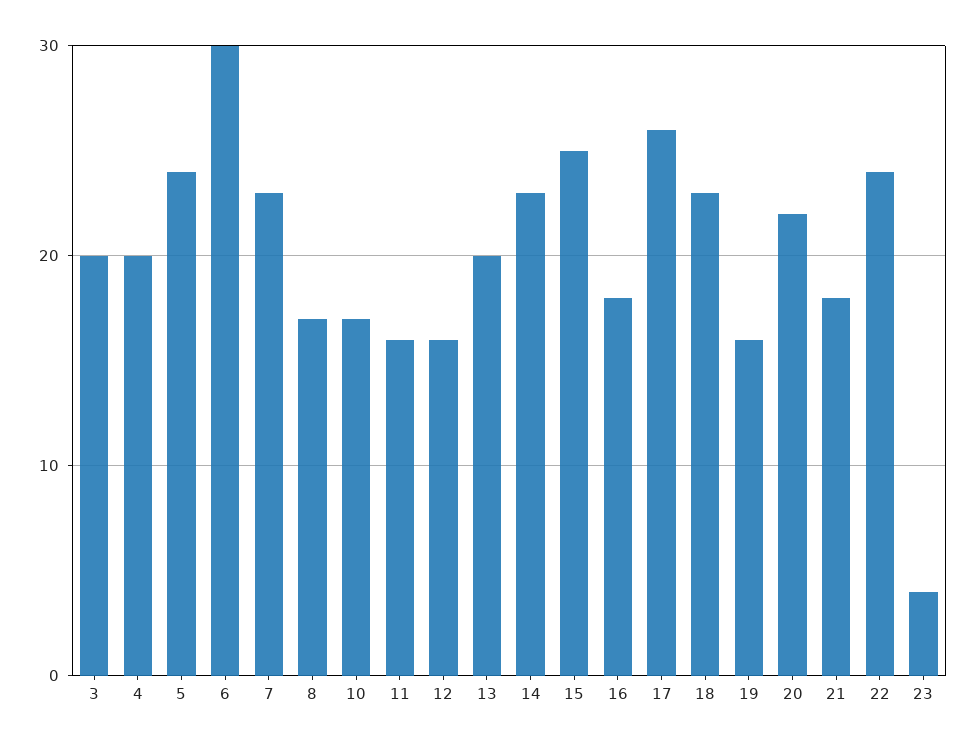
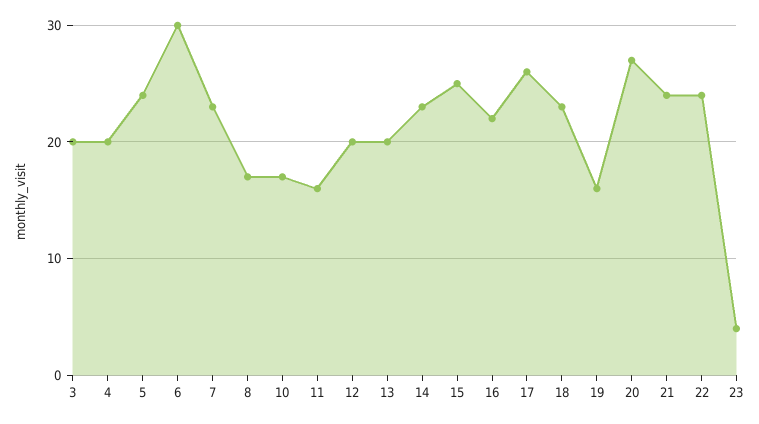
12: 16 -> 20
16: 18 -> 22
20: 22 -> 27
21: 18 -> 24

